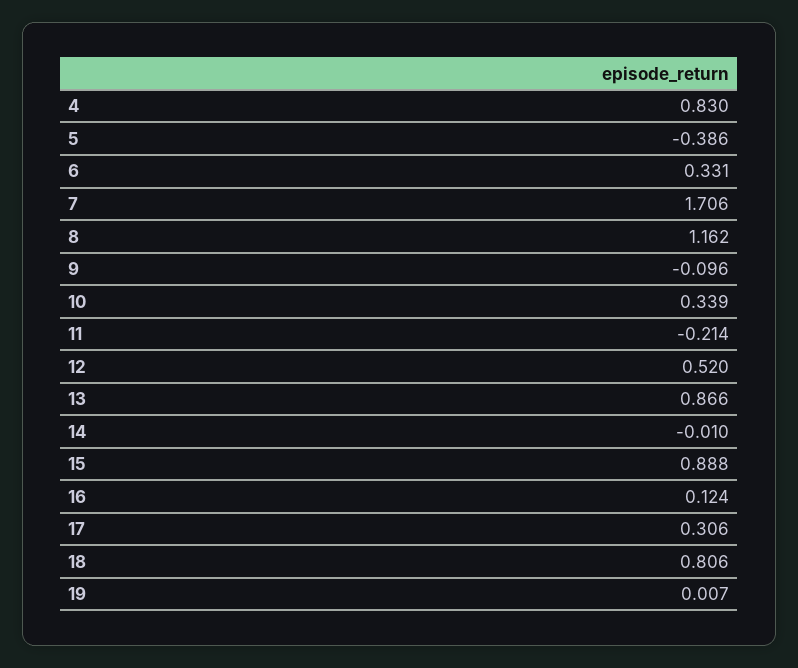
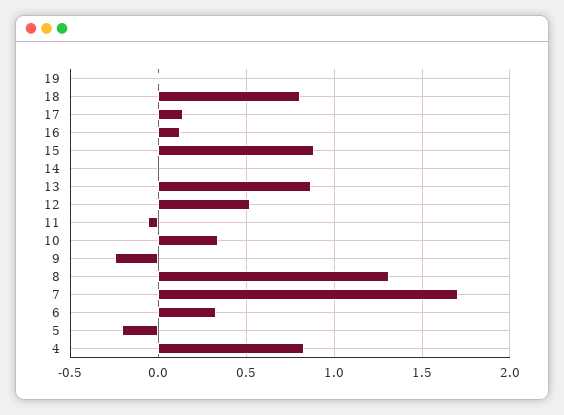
5: -0.386 -> -0.2
8: 1.162 -> 1.3
9: -0.096 -> -0.25
11: -0.214 -> -0.05
17: 0.306 -> 0.15

